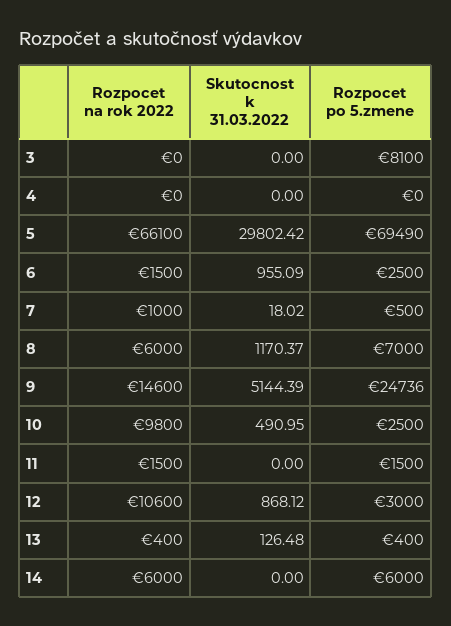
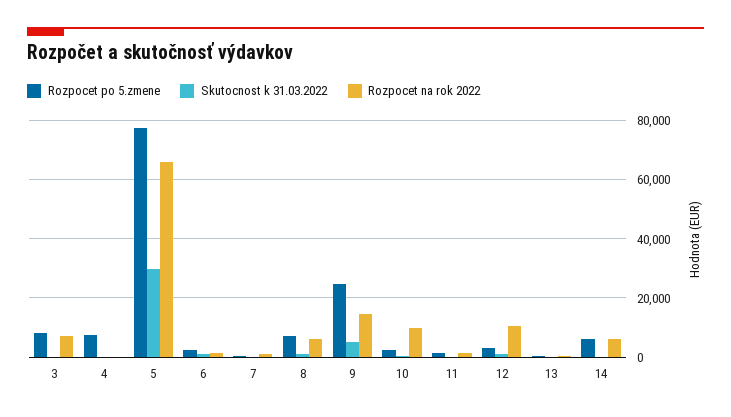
Rozpocet na rok 2022, 3: 0 -> 7500
Rozpocet po 5.zmene, 4: 0 -> 7500
Rozpocet po 5.zmene, 5: 69490 -> 77500

